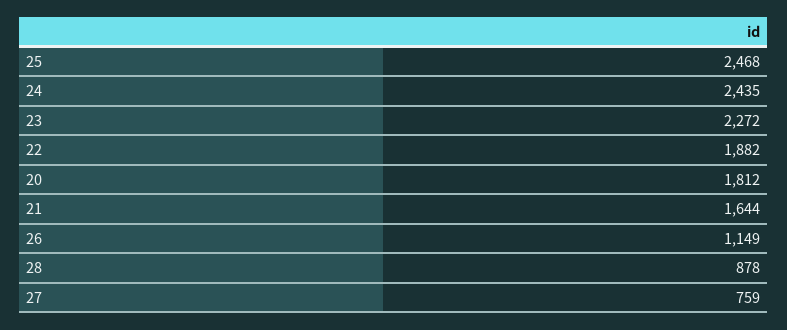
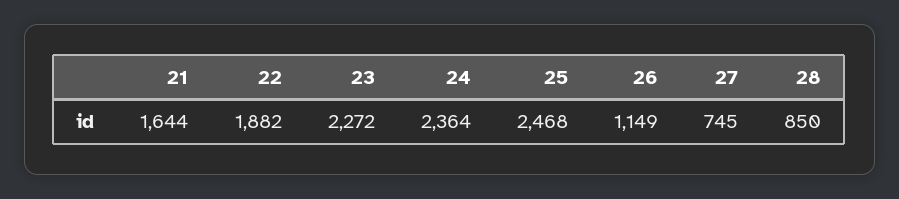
24: 2435 -> 2364
20: 1812 -> none
28: 878 -> 850
27: 759 -> 745

